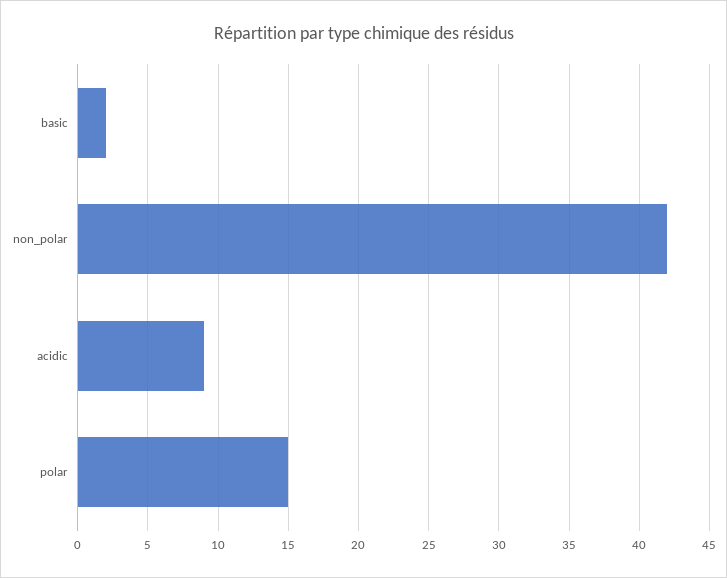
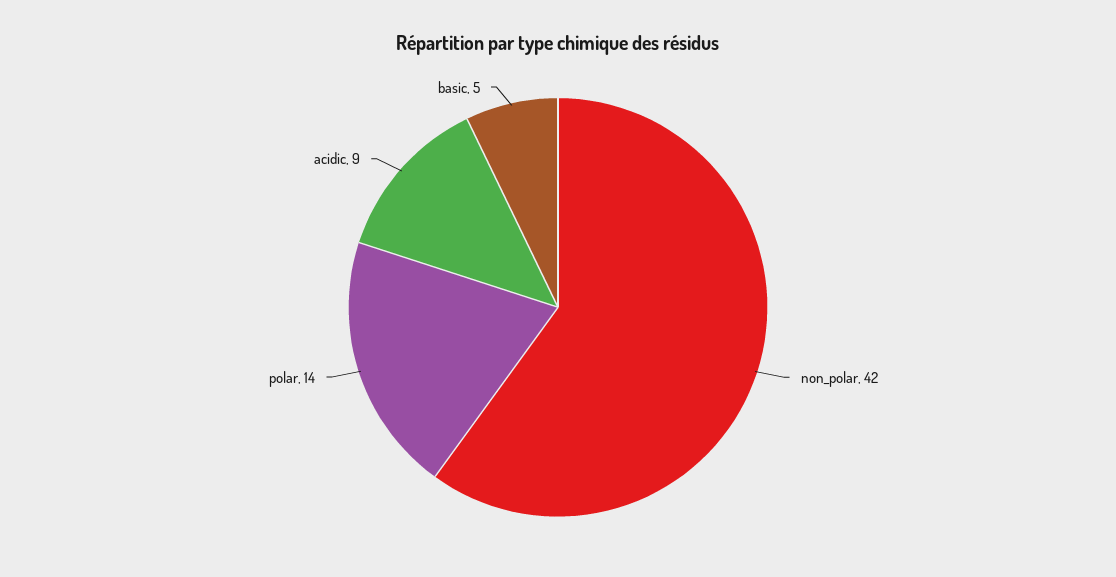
basic: 2 -> 5
polar: 15 -> 14

